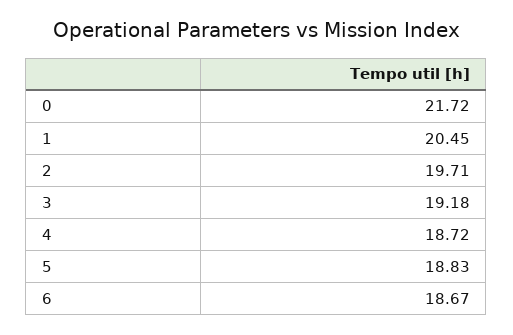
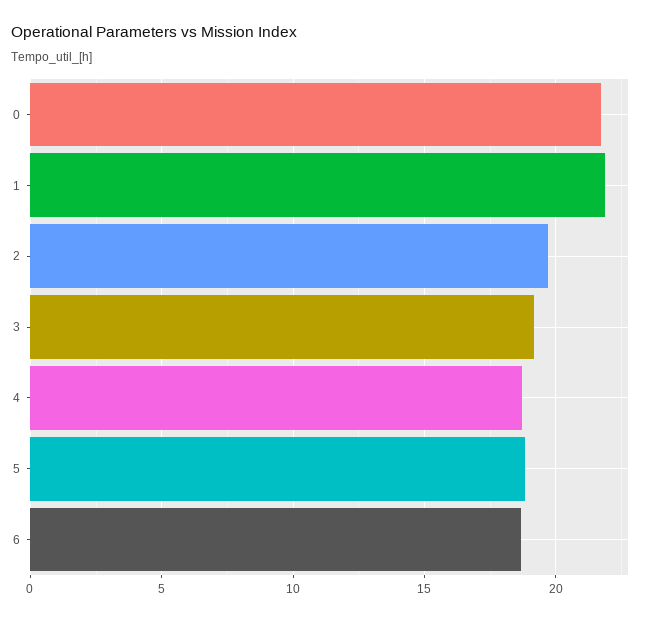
1: 20.45 -> 22

